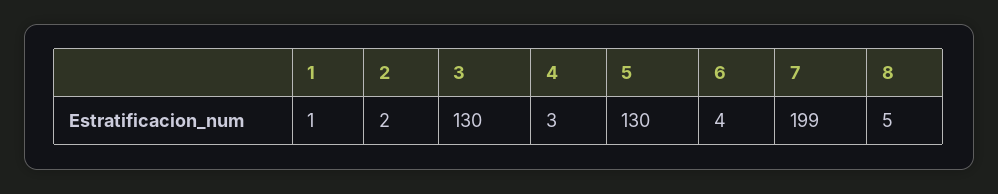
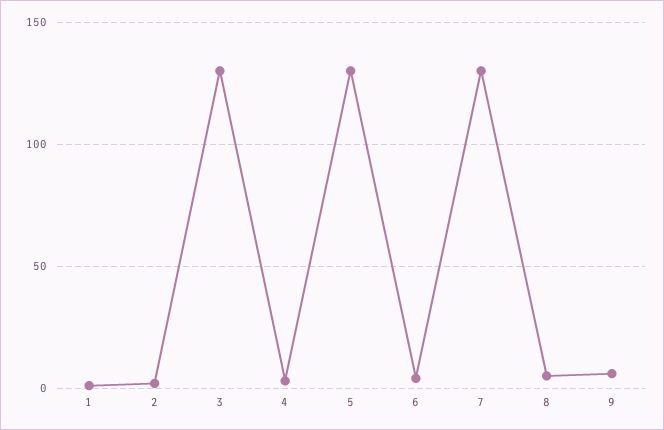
7: 199 -> 130
9: none -> 5

